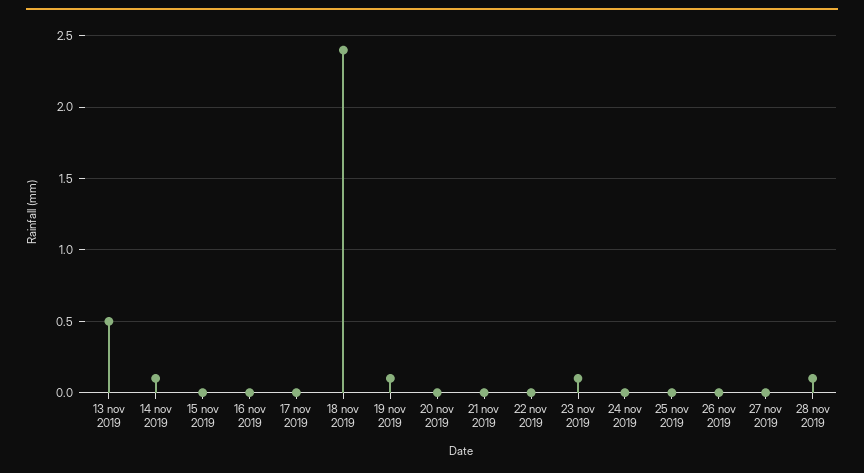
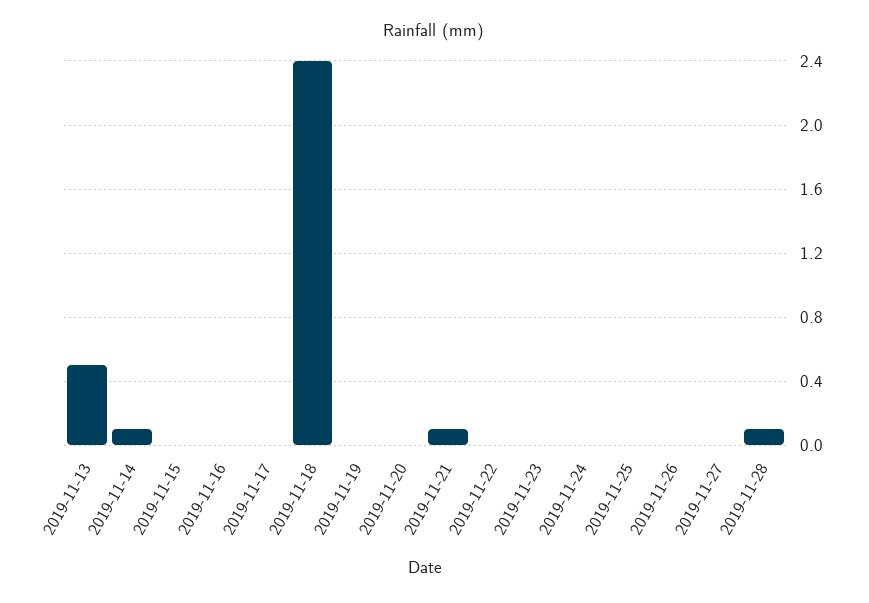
19 nov 2019: 0.1 -> 0
21 nov 2019: 0 -> 0.1
23 nov 2019: 0.1 -> 0

